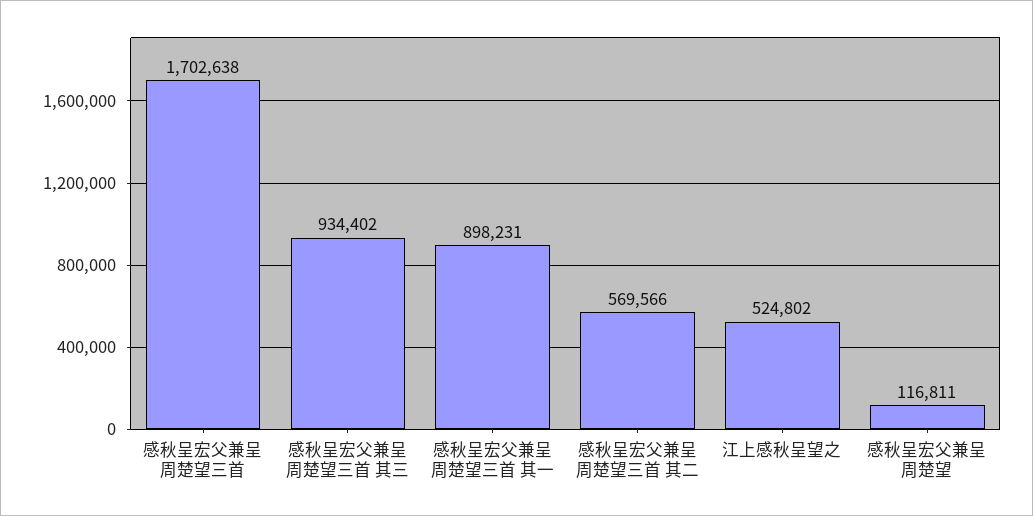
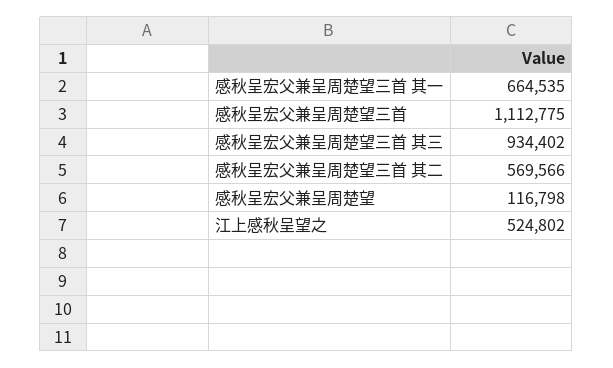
感秋呈宏父兼呈周楚望三首: 1702638 -> 1112775
感秋呈宏父兼呈周楚望三首 其一: 898231 -> 664535
感秋呈宏父兼呈周楚望: 116811 -> 116798

